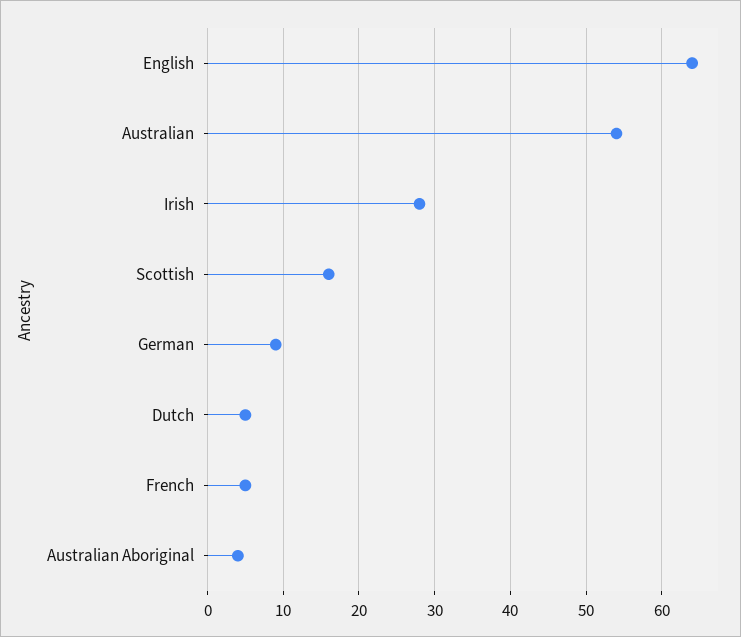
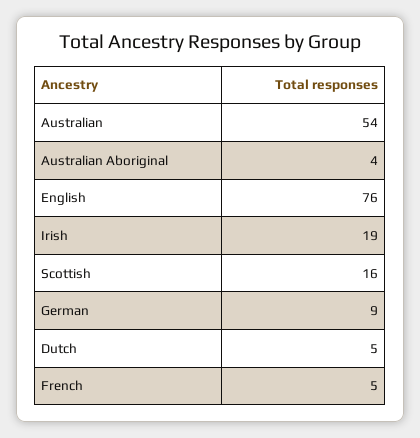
English: 64 -> 76
Irish: 28 -> 19

